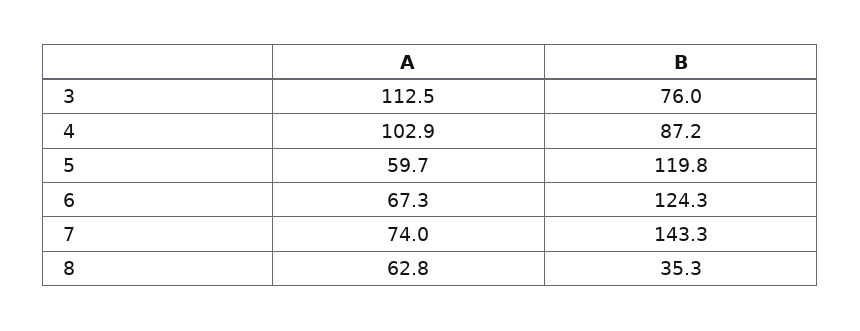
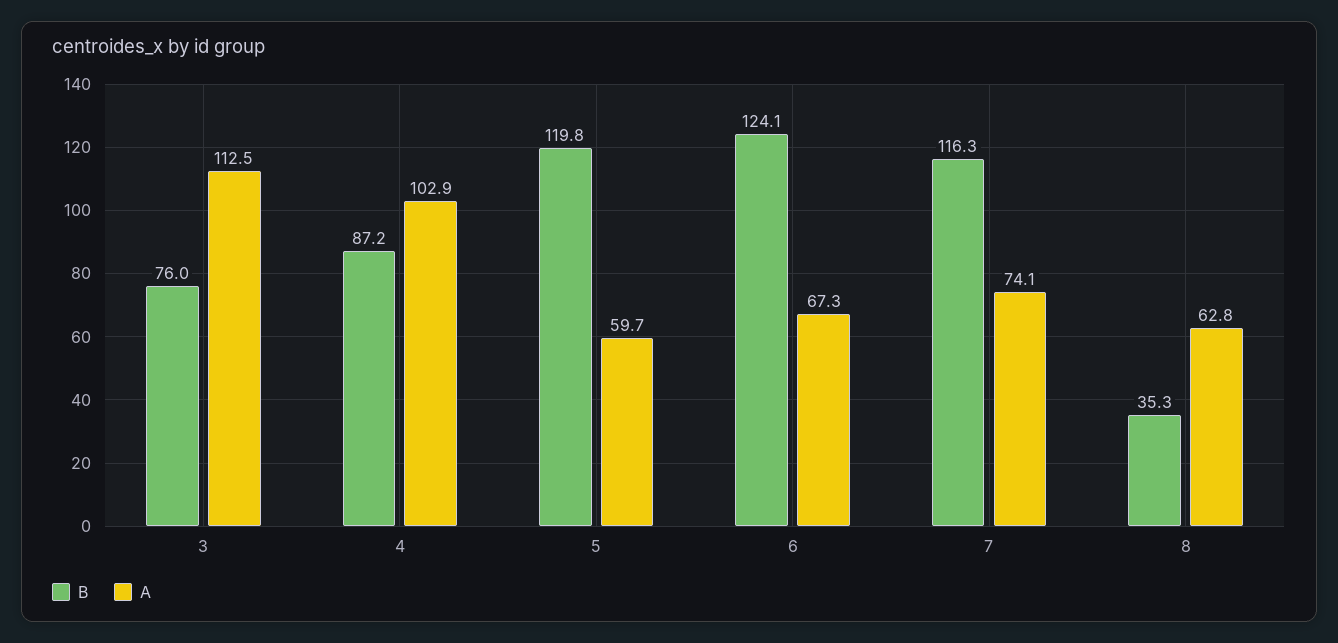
B, 6: 124.3 -> 124.1
A, 7: 74 -> 74.1
B, 7: 143.3 -> 116.3

